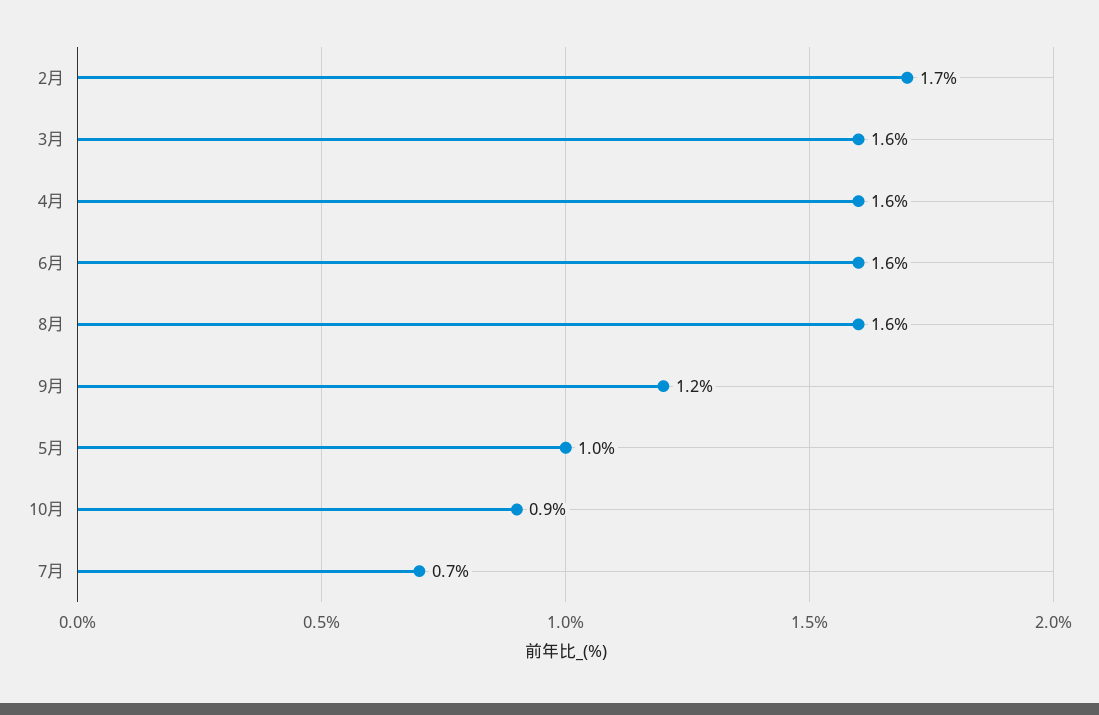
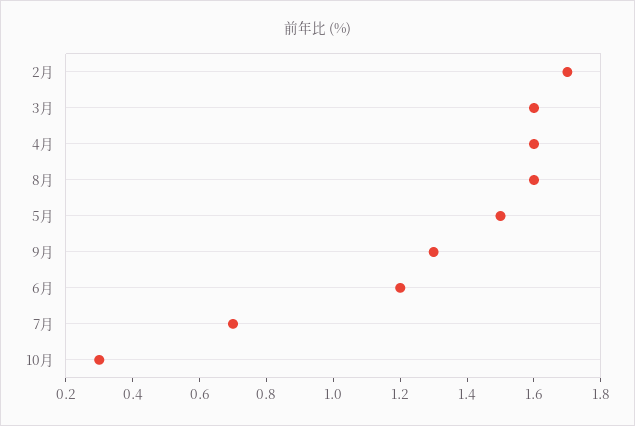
6月: 1.6 -> 1.2
9月: 1.2 -> 1.3
5月: 1 -> 1.5
10月: 0.9 -> 0.3

